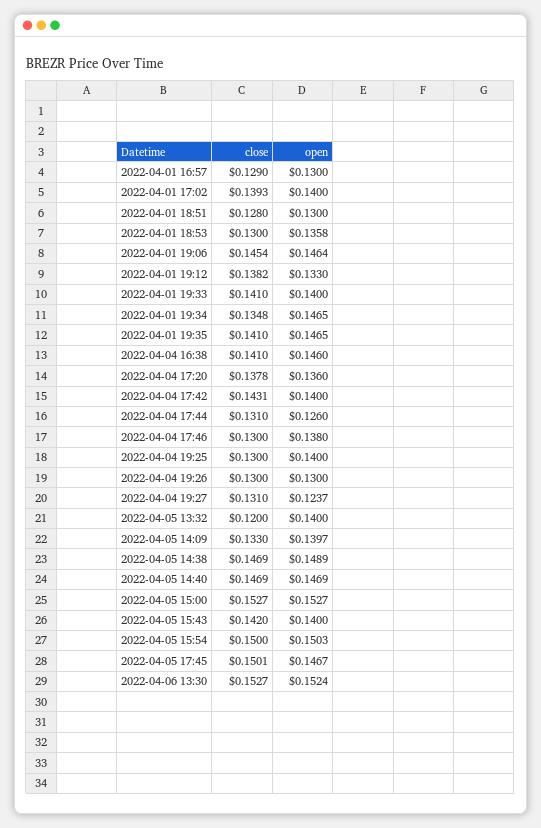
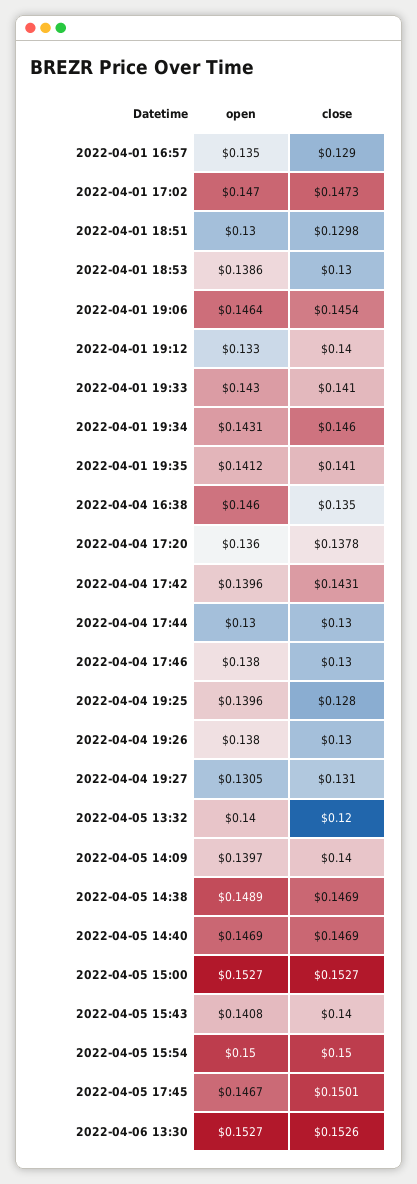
open, 2022-04-01 16:57: 0.13 -> 0.135
close, 2022-04-01 17:02: 0.1393 -> 0.1473
open, 2022-04-01 17:02: 0.14 -> 0.147
close, 2022-04-01 18:51: 0.128 -> 0.1298
open, 2022-04-01 18:53: 0.1358 -> 0.1386
close, 2022-04-01 19:12: 0.1382 -> 0.14
open, 2022-04-01 19:33: 0.14 -> 0.143
close, 2022-04-01 19:34: 0.1348 -> 0.146
open, 2022-04-01 19:34: 0.1465 -> 0.1431
open, 2022-04-01 19:35: 0.1465 -> 0.1412
close, 2022-04-04 16:38: 0.141 -> 0.135
open, 2022-04-04 17:42: 0.14 -> 0.1396
close, 2022-04-04 17:44: 0.131 -> 0.13
open, 2022-04-04 17:44: 0.126 -> 0.13
close, 2022-04-04 19:25: 0.13 -> 0.128
open, 2022-04-04 19:25: 0.14 -> 0.1396
open, 2022-04-04 19:26: 0.13 -> 0.138
open, 2022-04-04 19:27: 0.1237 -> 0.1305
close, 2022-04-05 14:09: 0.133 -> 0.14
close, 2022-04-05 15:43: 0.142 -> 0.14
open, 2022-04-05 15:43: 0.14 -> 0.1408
open, 2022-04-05 15:54: 0.1503 -> 0.15
close, 2022-04-06 13:30: 0.1527 -> 0.1526
open, 2022-04-06 13:30: 0.1524 -> 0.1527

